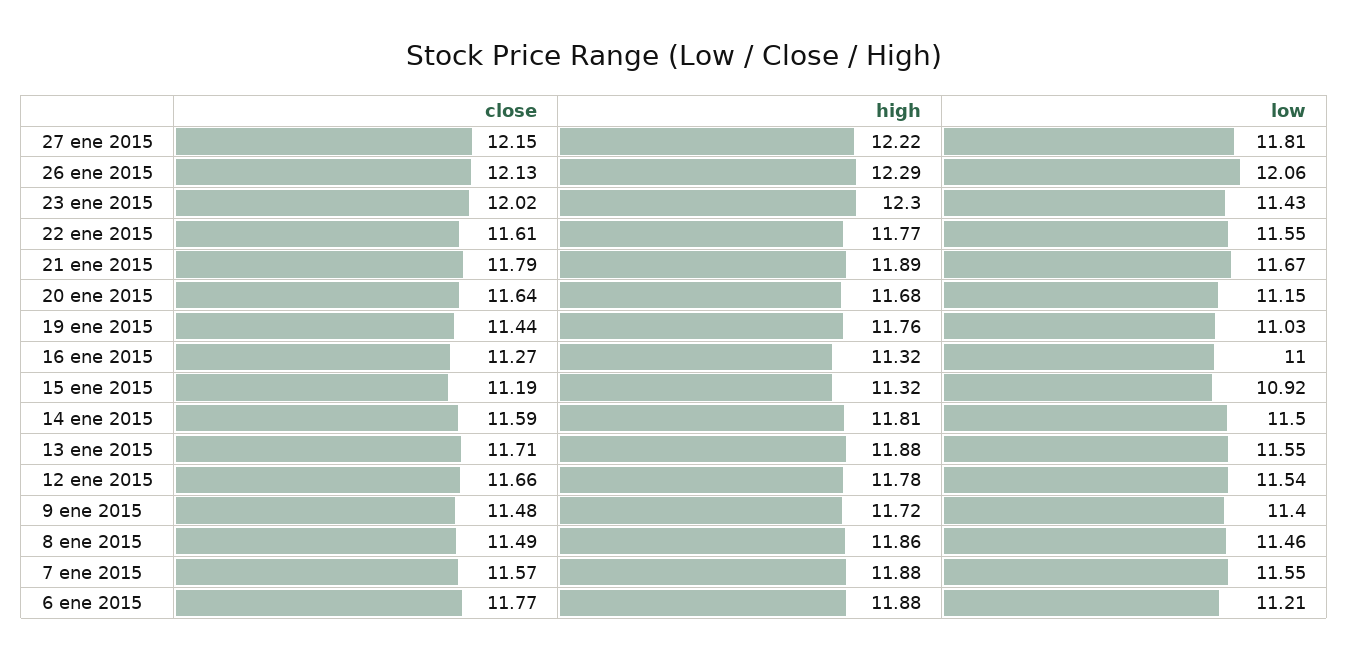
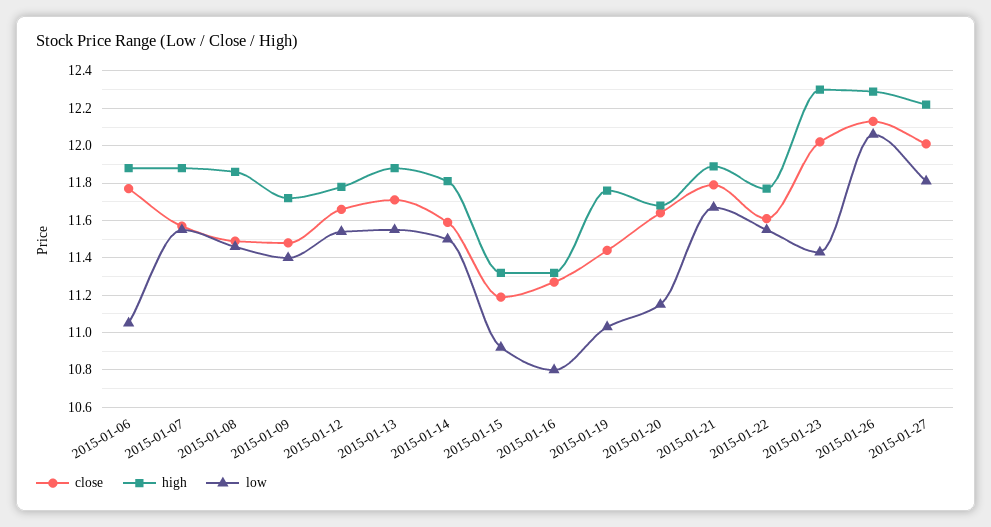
close, 27 ene 2015: 12.15 -> 12
low, 16 ene 2015: 11 -> 10.8
low, 6 ene 2015: 11.21 -> 11.05

